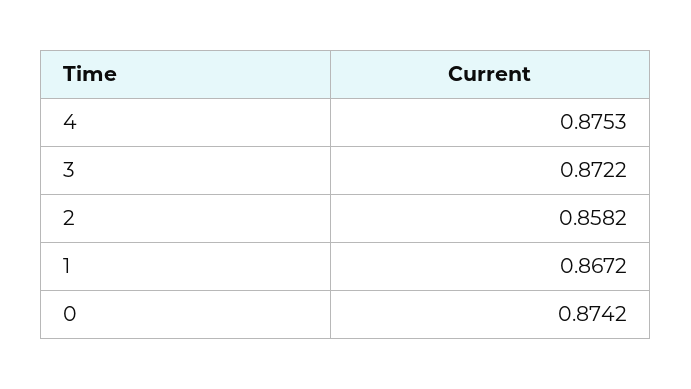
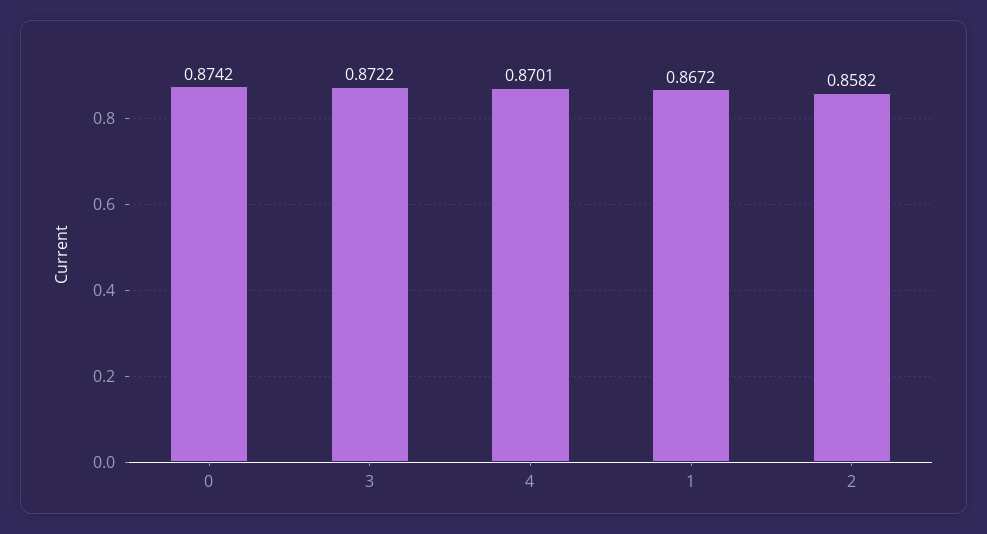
4: 0.8753 -> 0.8701

